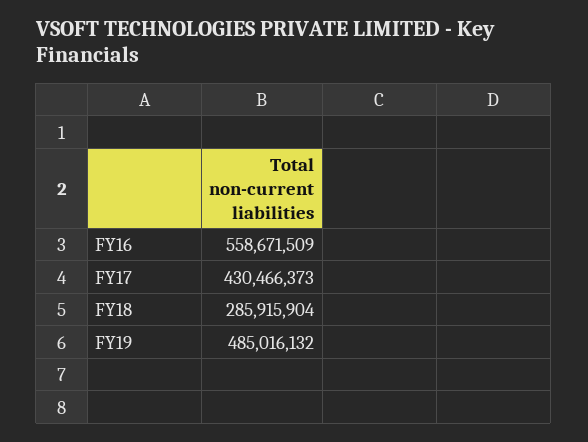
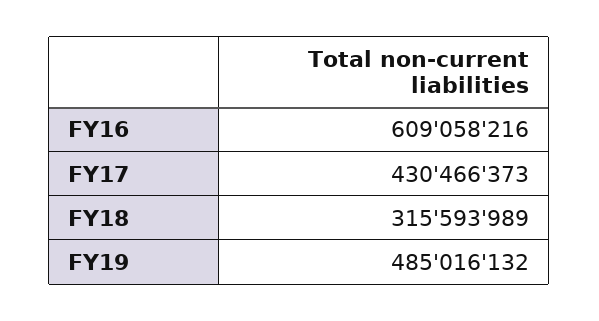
FY16: 558671509 -> 609058216
FY18: 285915904 -> 315593989

